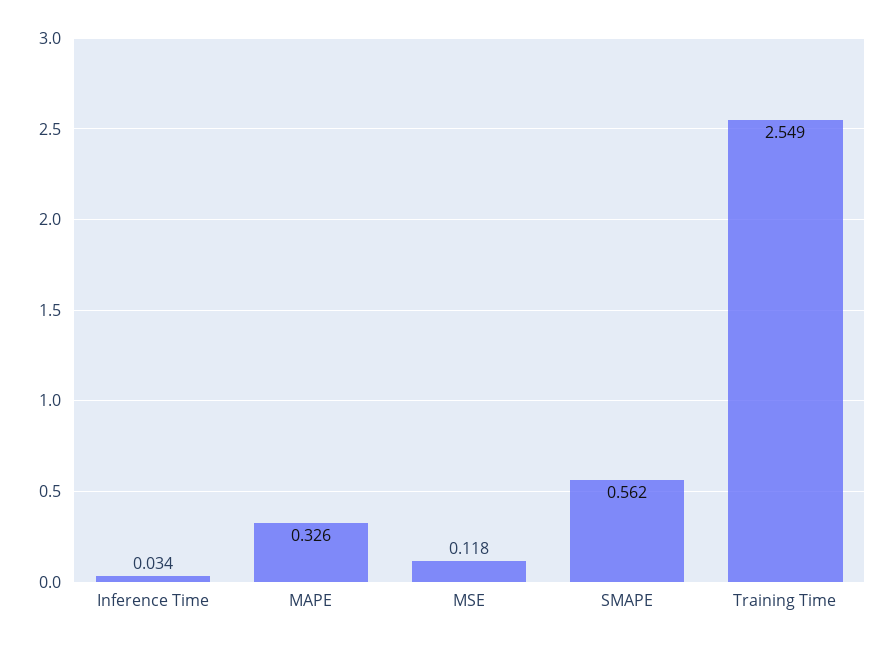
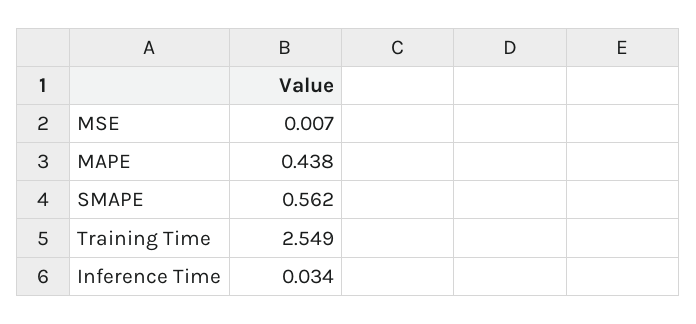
MAPE: 0.326 -> 0.438
MSE: 0.118 -> 0.007

